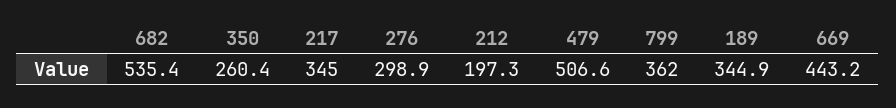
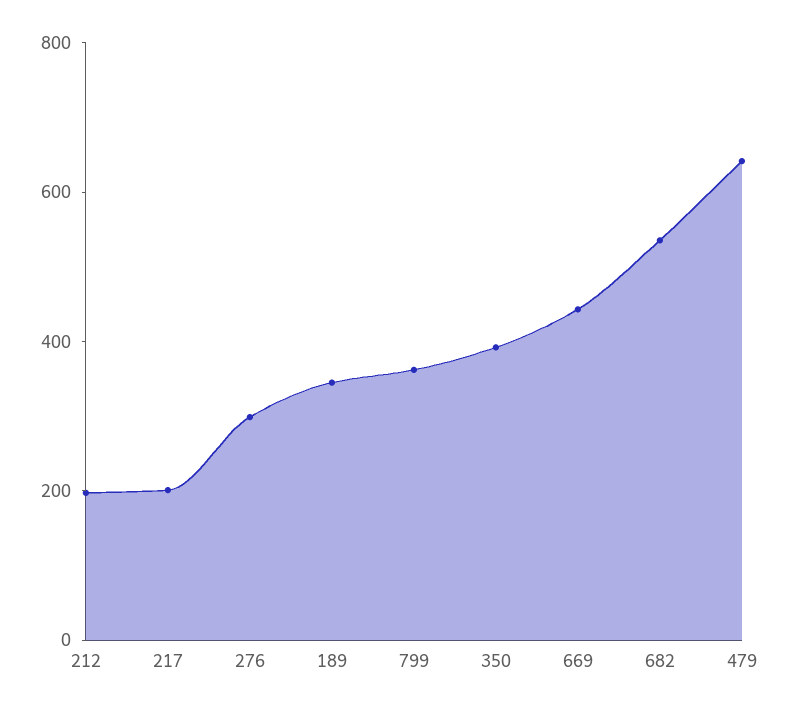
350: 260.4 -> 400
217: 345 -> 200
479: 506.6 -> 650

